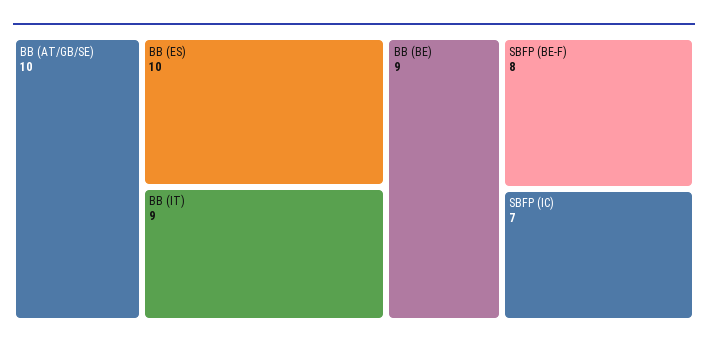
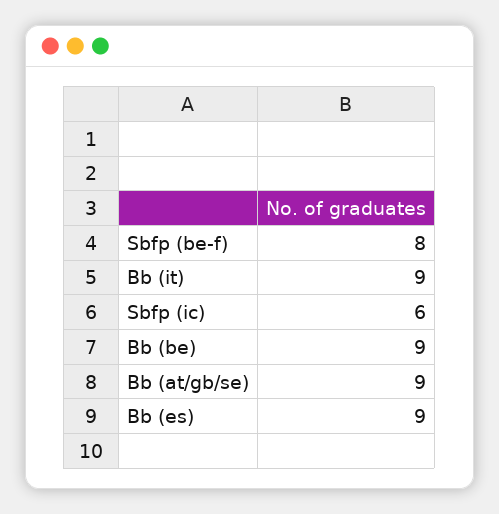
BB (AT/GB/SE): 10 -> 9
BB (ES): 10 -> 9
SBFP (IC): 7 -> 6

